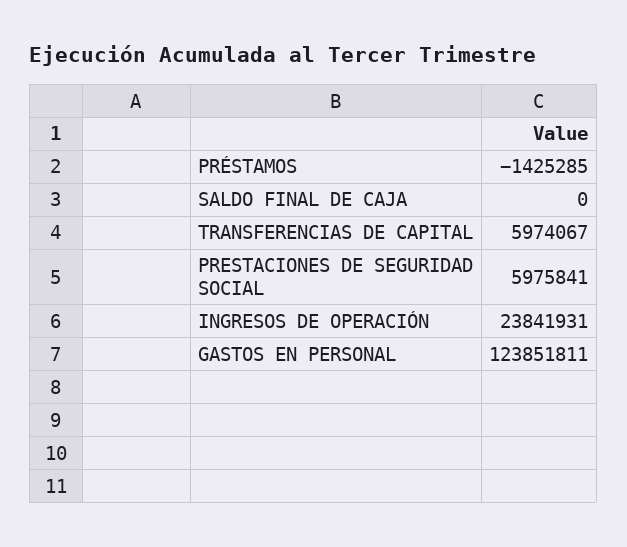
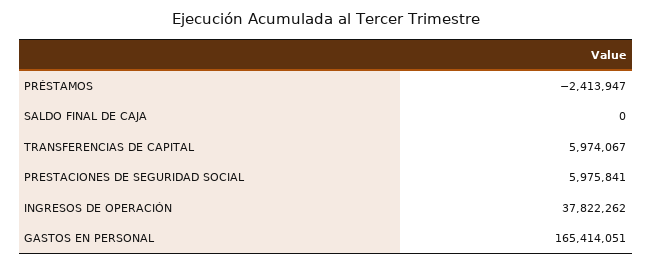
PRÉSTAMOS: -1425285 -> -2413947
INGRESOS DE OPERACIÓN: 23841931 -> 37822262
GASTOS EN PERSONAL: 123851811 -> 165414051

